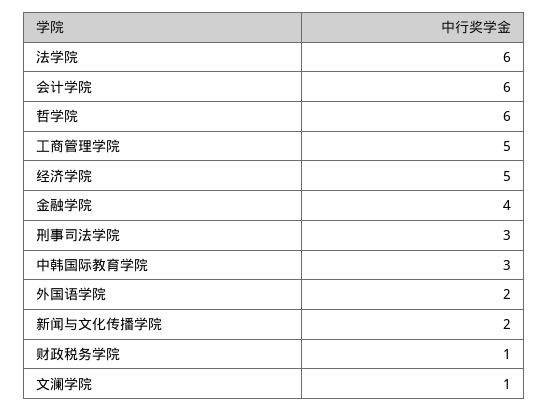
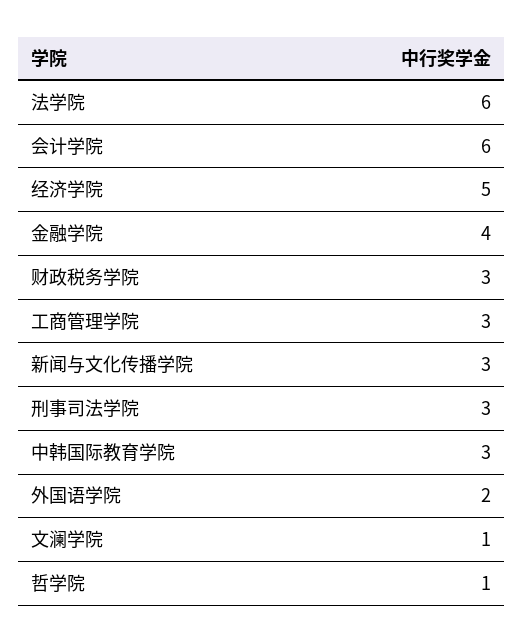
哲学院: 6 -> 1
工商管理学院: 5 -> 3
新闻与文化传播学院: 2 -> 3
财政税务学院: 1 -> 3

